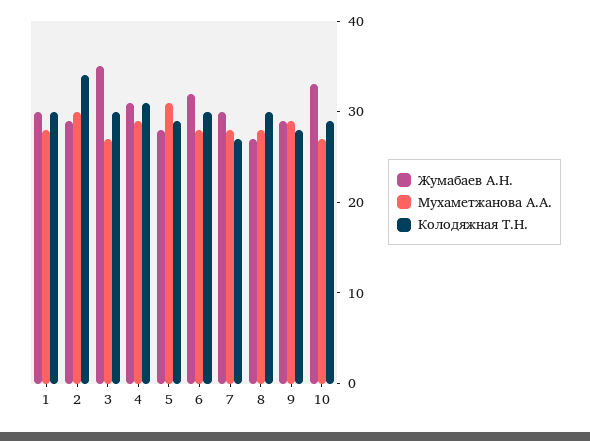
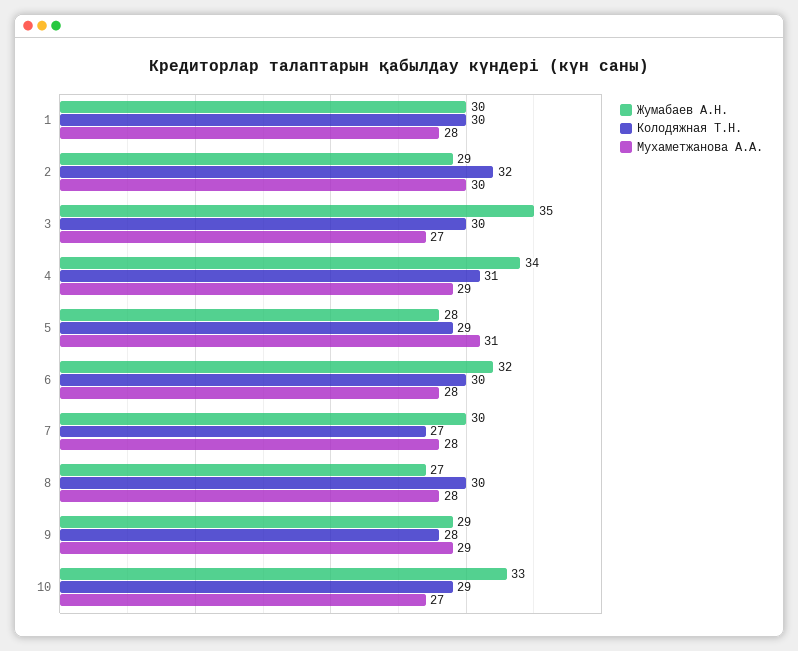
Колодяжная Т.Н., 2: 34 -> 32
Жумабаев А.Н., 4: 31 -> 34

